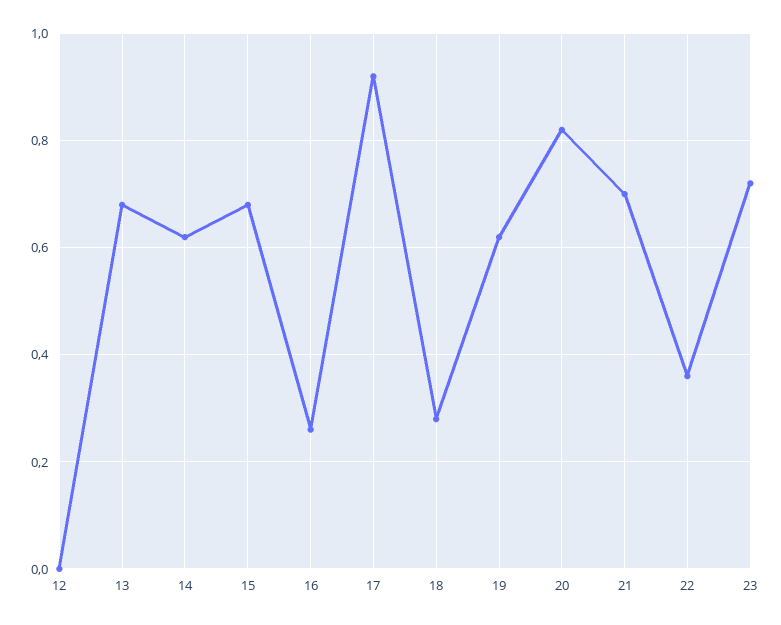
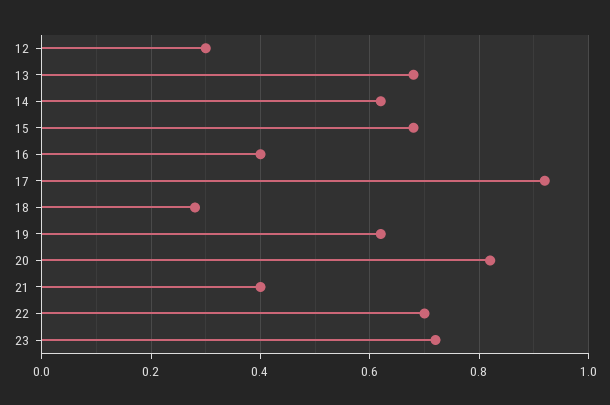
12: 0 -> 0.3
16: 0.25 -> 0.4
21: 0.7 -> 0.4
22: 0.35 -> 0.7

